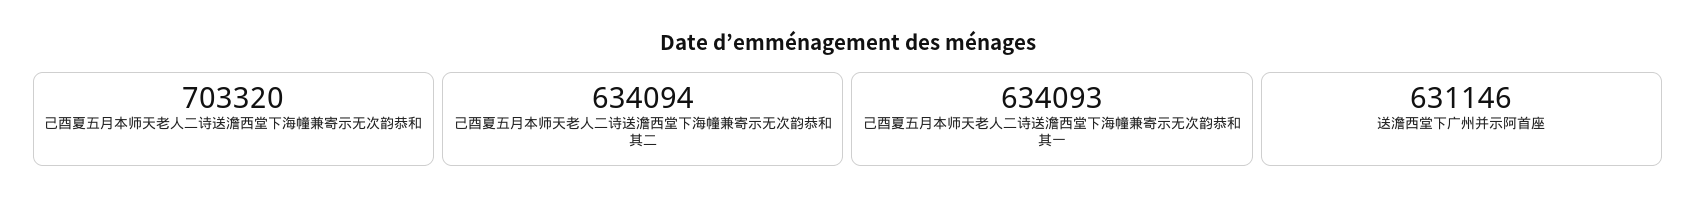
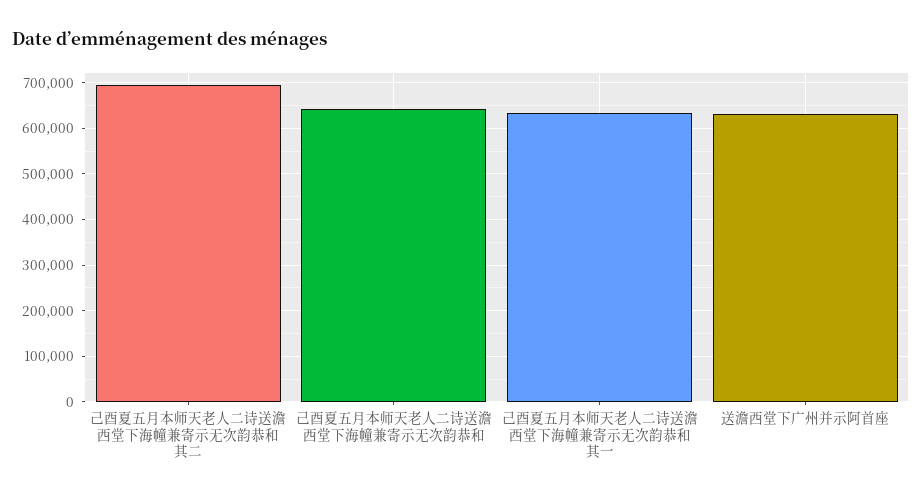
己酉夏五月本师天老人二诗送澹西堂下海幢兼寄示无次韵恭和: 703320 -> 640000
己酉夏五月本师天老人二诗送澹西堂下海幢兼寄示无次韵恭和 其二: 634094 -> 700000

